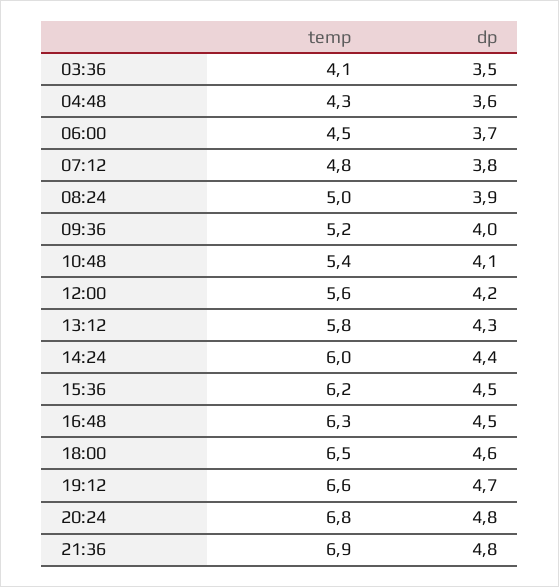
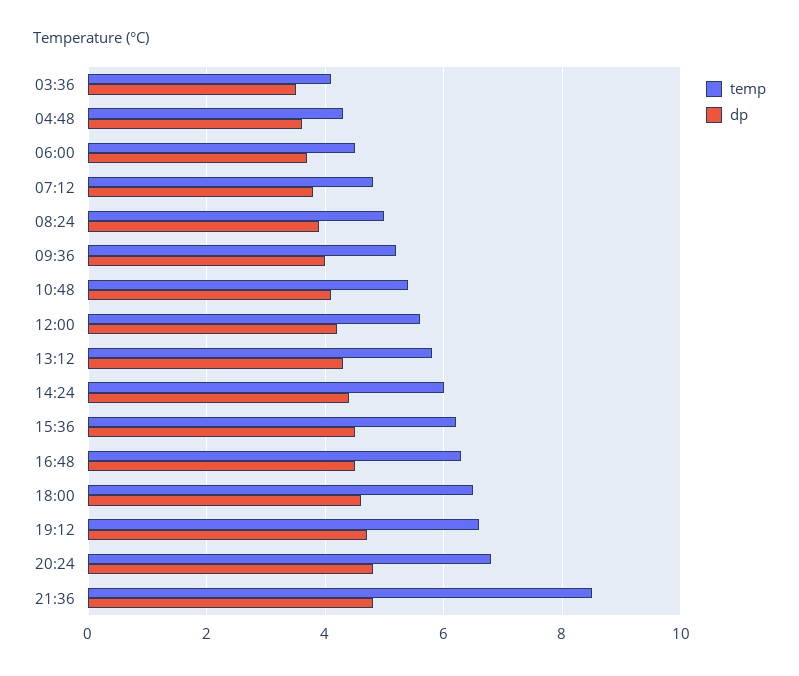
temp, 21:36: 6.9 -> 8.5

